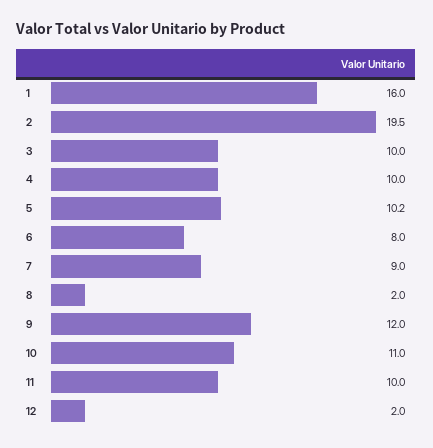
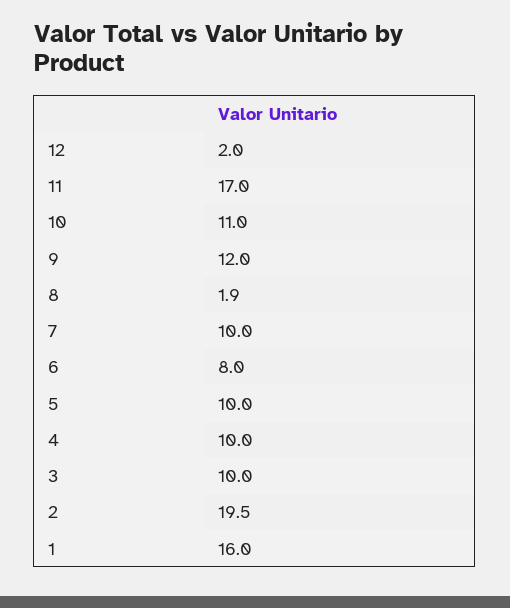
5: 10.2 -> 10
7: 9 -> 10
8: 2 -> 1.9
11: 10 -> 17

